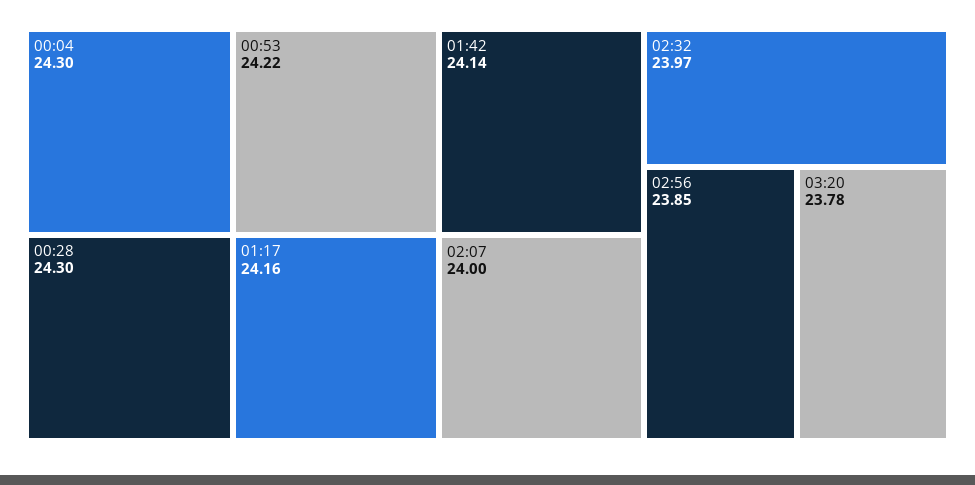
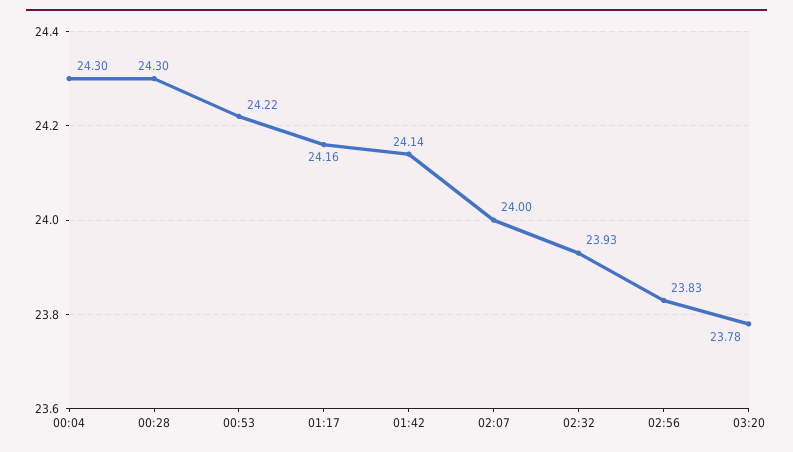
02:32: 23.97 -> 23.93
02:56: 23.85 -> 23.83

